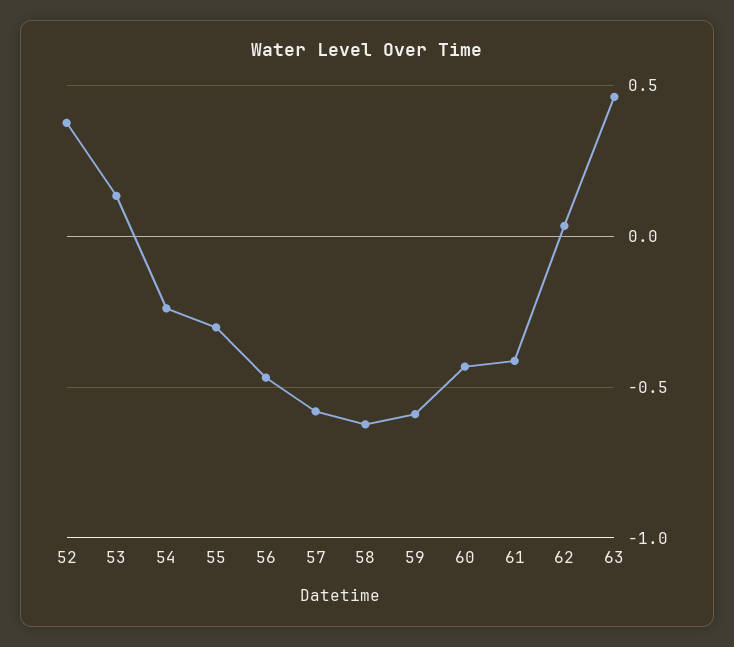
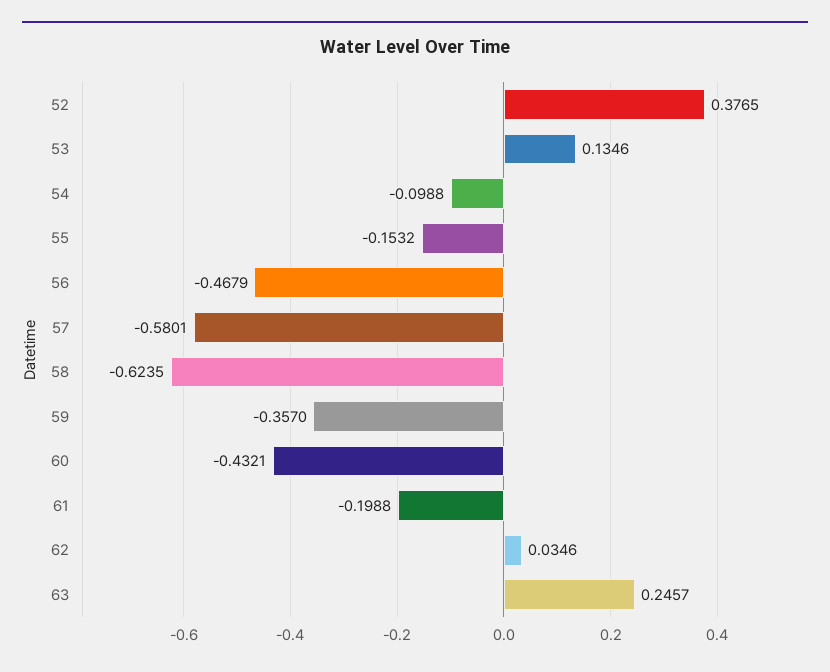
54: -0.25 -> -0.0988
55: -0.3 -> -0.1532
59: -0.6 -> -0.357
61: -0.4 -> -0.1988
63: 0.45 -> 0.2457

